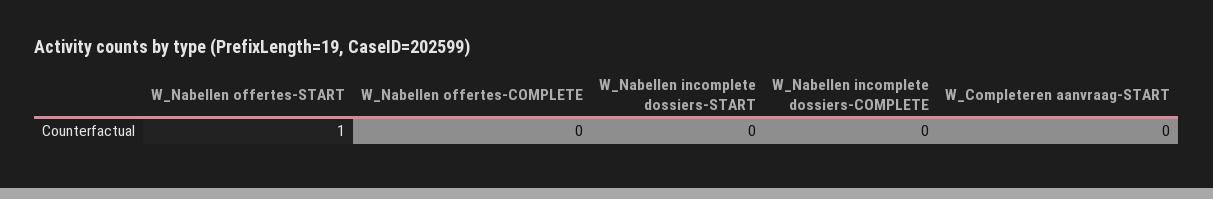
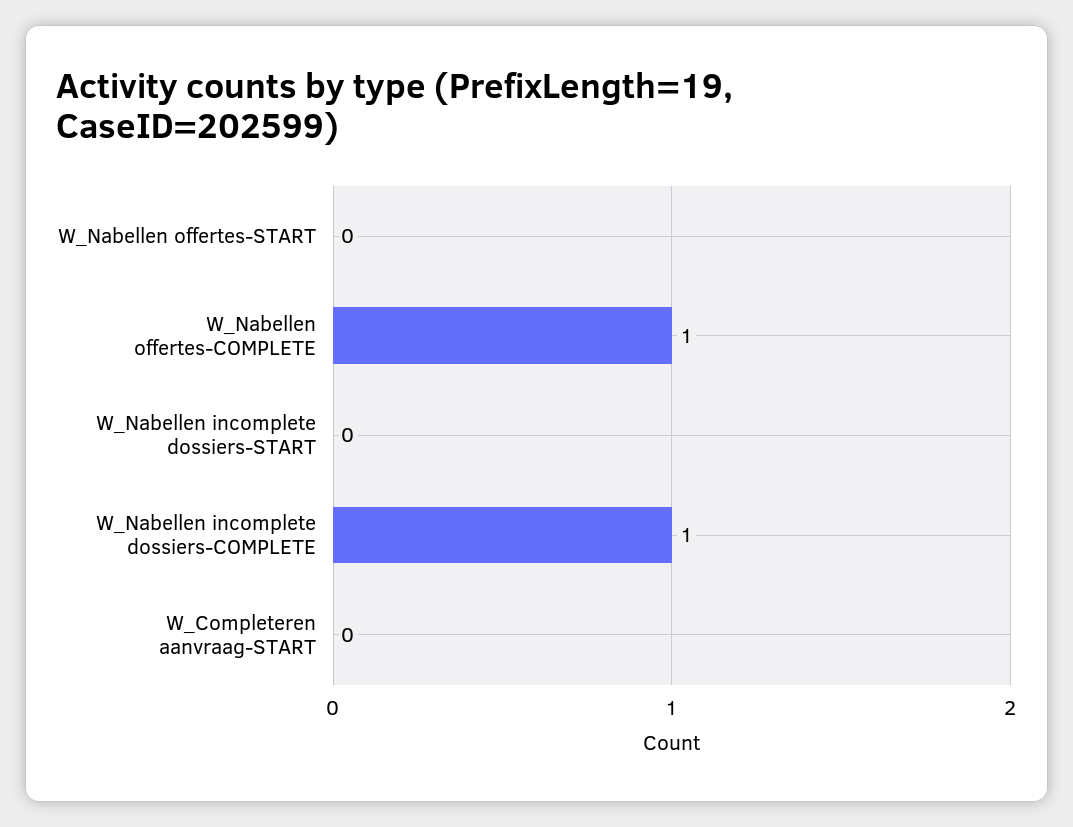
W_Nabellen offertes-START: 1 -> 0
W_Nabellen offertes-COMPLETE: 0 -> 1
W_Nabellen incomplete dossiers-COMPLETE: 0 -> 1

